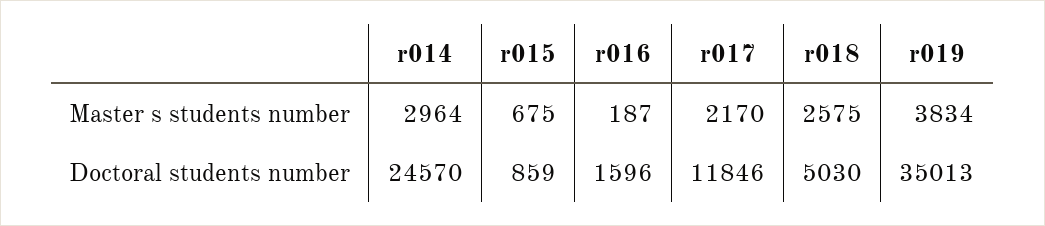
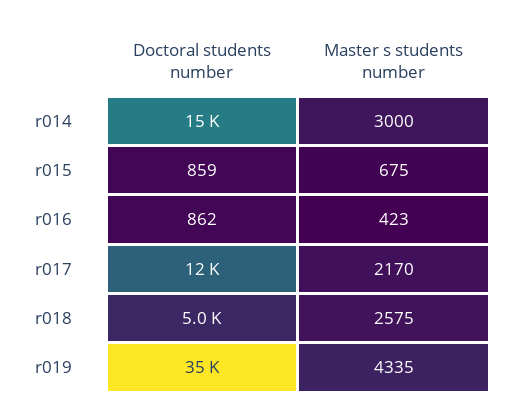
r014, Master s students number: 2964 -> 3000
r016, Master s students number: 187 -> 423
r019, Master s students number: 3834 -> 4335
r014, Doctoral students number: 24570 -> 15000
r016, Doctoral students number: 1596 -> 862

